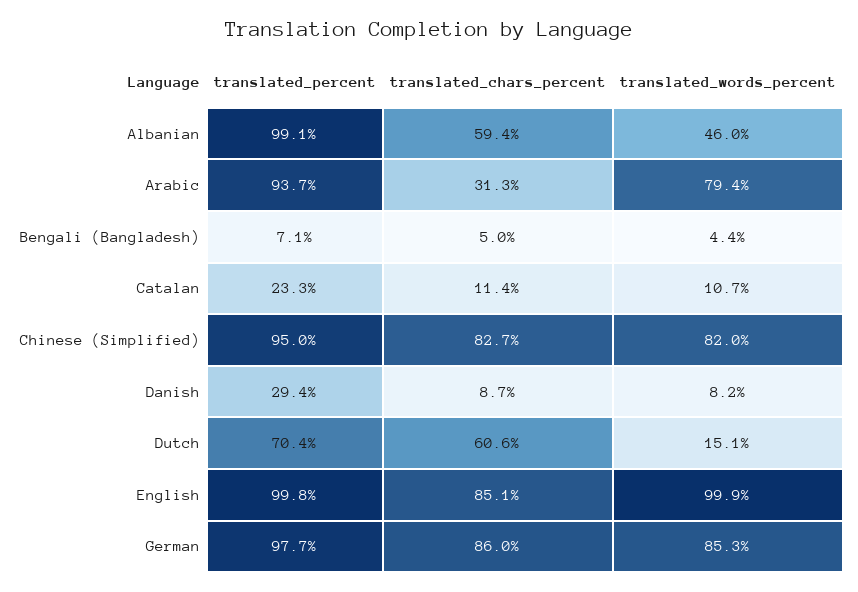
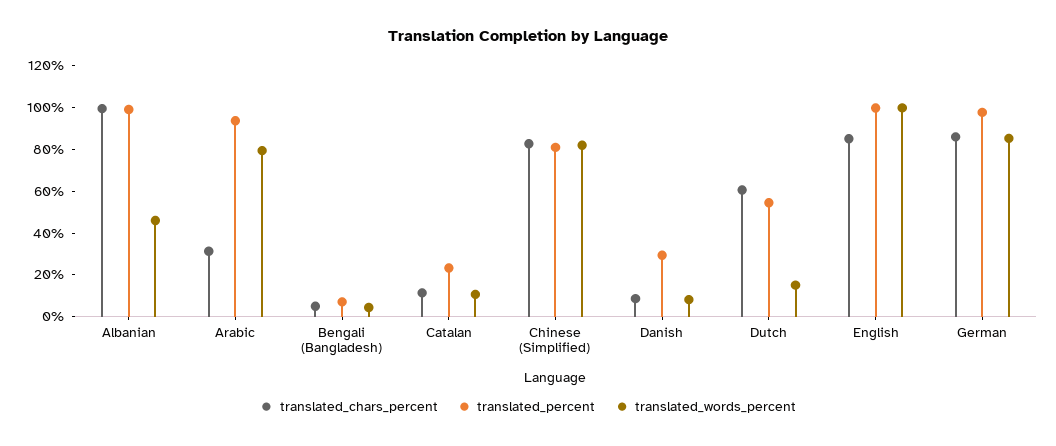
translated_chars_percent, Albanian: 59.4 -> 100
translated_percent, Chinese (Simplified): 95 -> 80
translated_percent, Dutch: 70.4 -> 55

